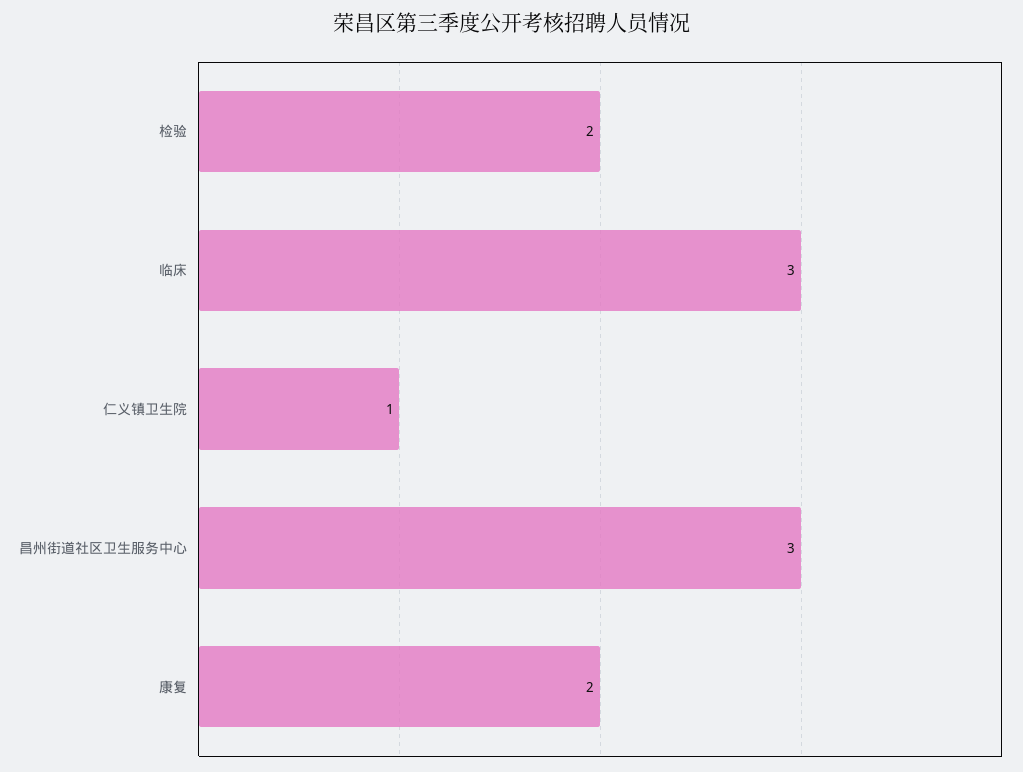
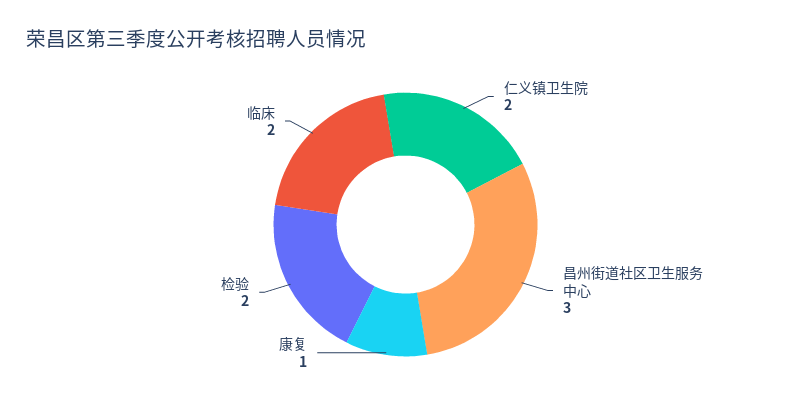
临床: 3 -> 2
仁义镇卫生院: 1 -> 2
康复: 2 -> 1

